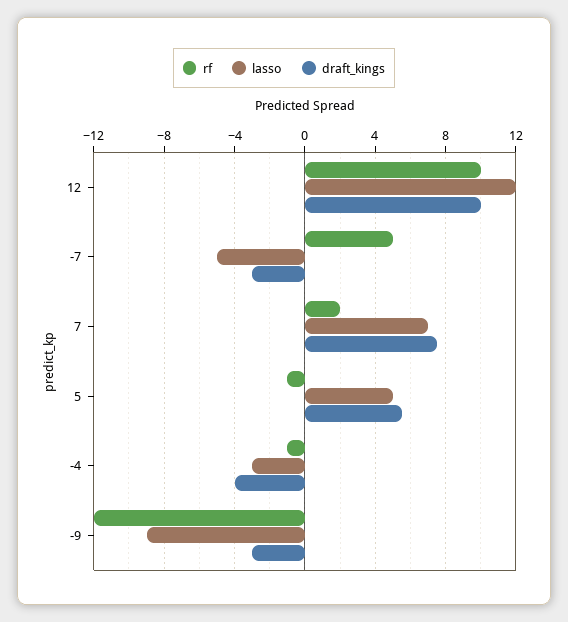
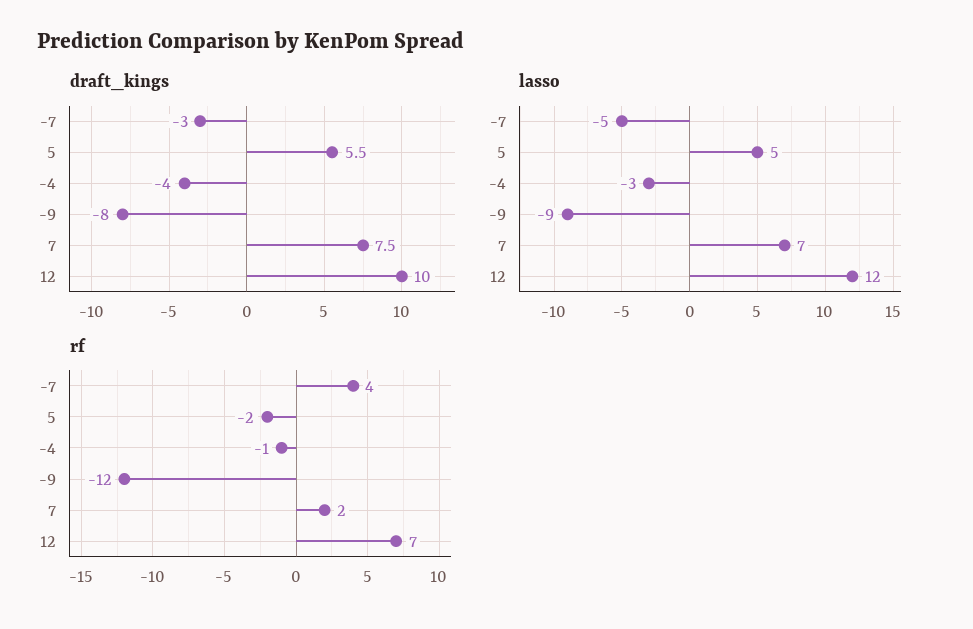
rf, 12: 10 -> 7
rf, -7: 5 -> 4
rf, 5: -1 -> -2
draft_kings, -9: -3 -> -8

